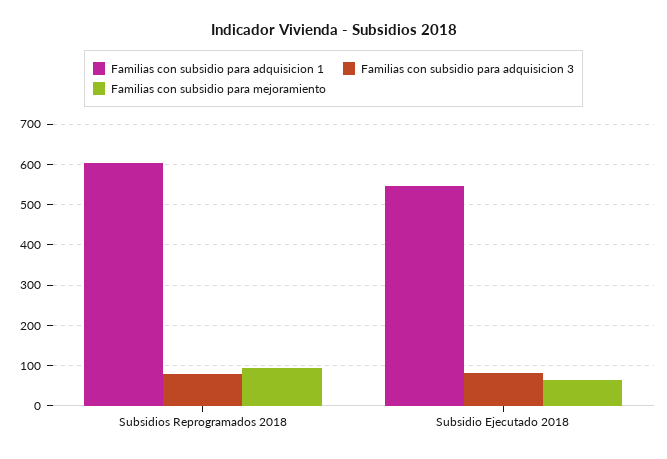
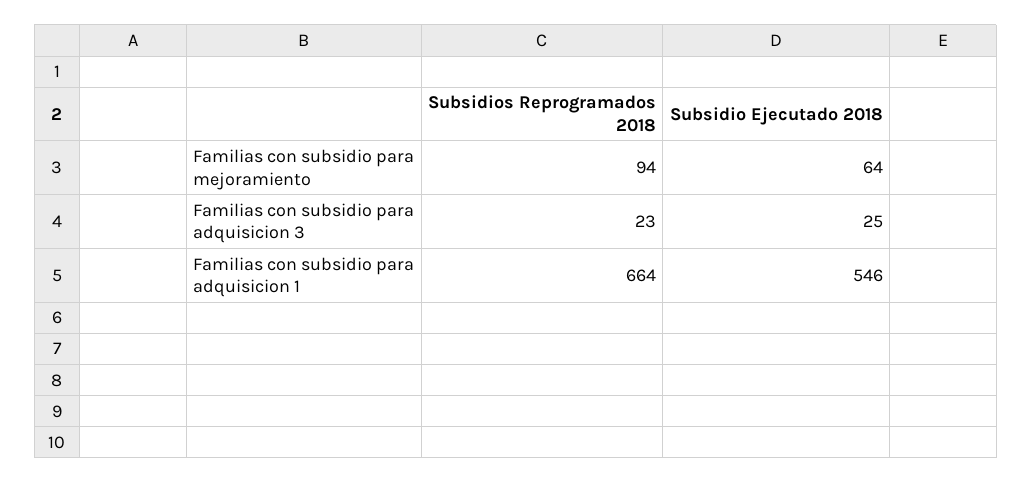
Familias con subsidio para adquisicion 1, Subsidios Reprogramados 2018: 600 -> 664
Familias con subsidio para adquisicion 3, Subsidios Reprogramados 2018: 80 -> 23
Familias con subsidio para adquisicion 3, Subsidio Ejecutado 2018: 80 -> 25

